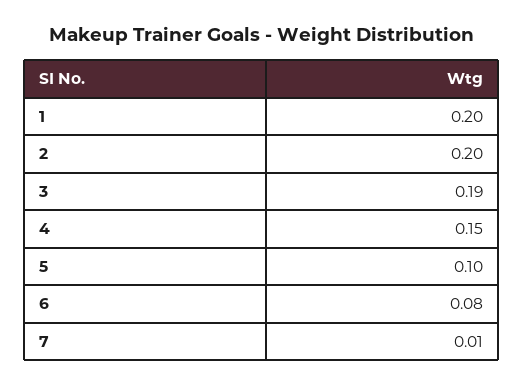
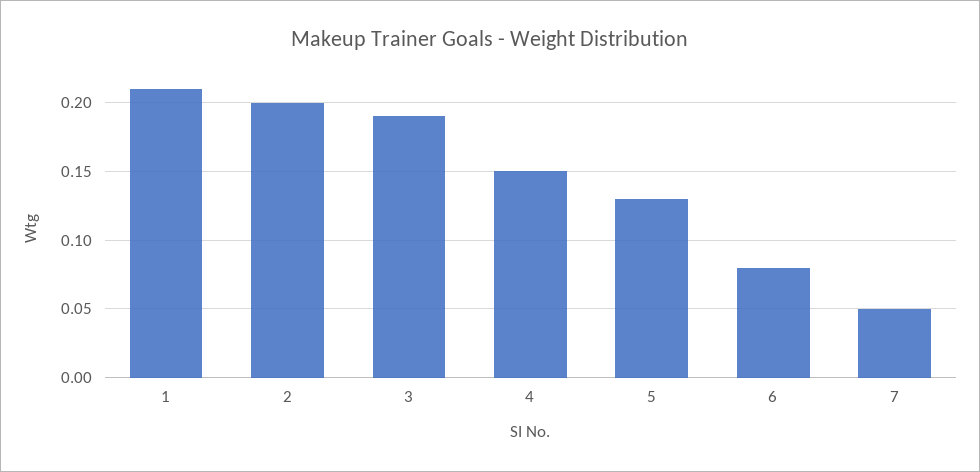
1: 0.2 -> 0.21
5: 0.1 -> 0.13
7: 0.01 -> 0.05

